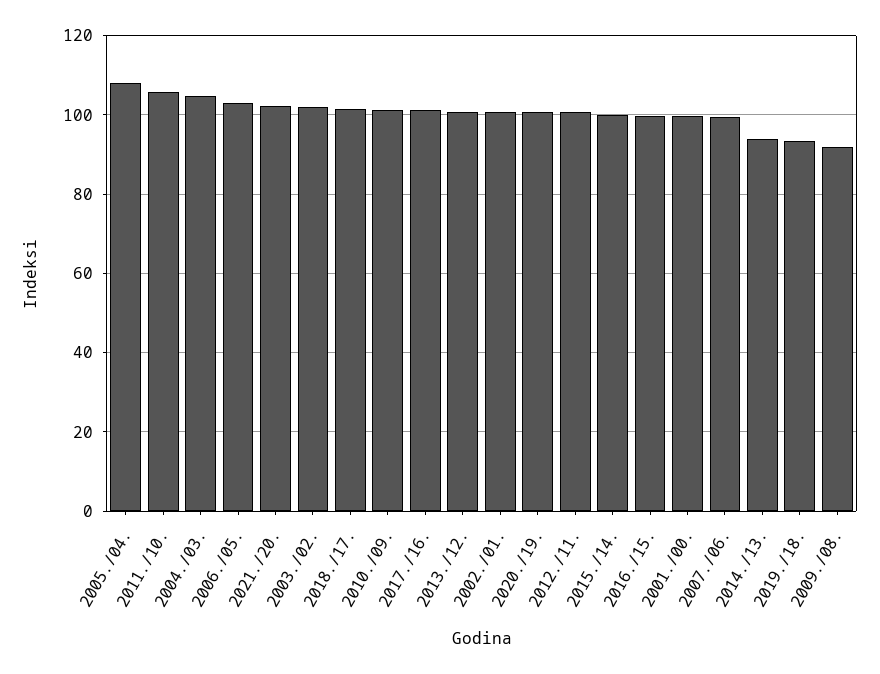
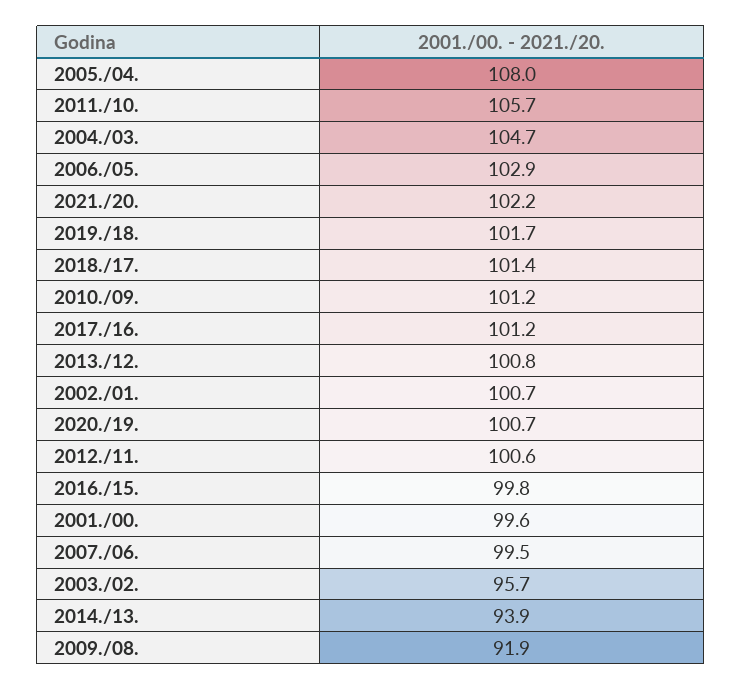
2003./02.: 102 -> 95.7
2015./14.: 100 -> none
2019./18.: 94 -> 101.7

